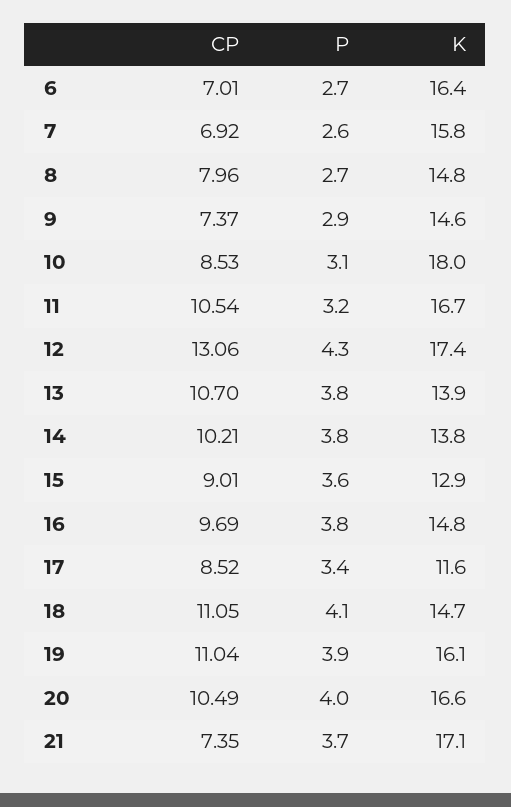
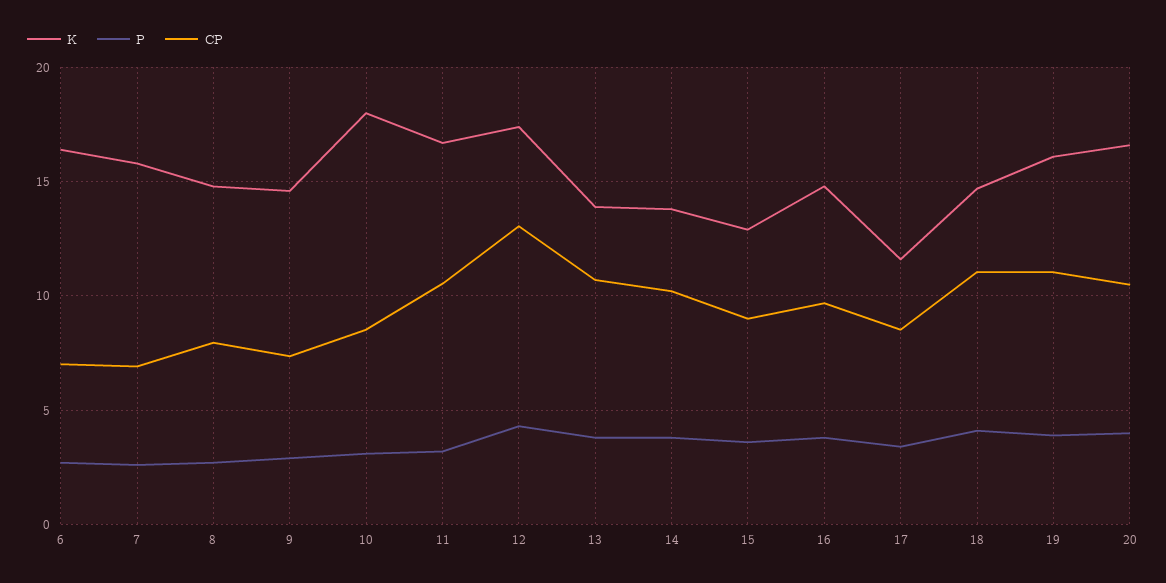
CP, 21: 7.35 -> none
P, 21: 3.7 -> none
K, 21: 17.1 -> none

